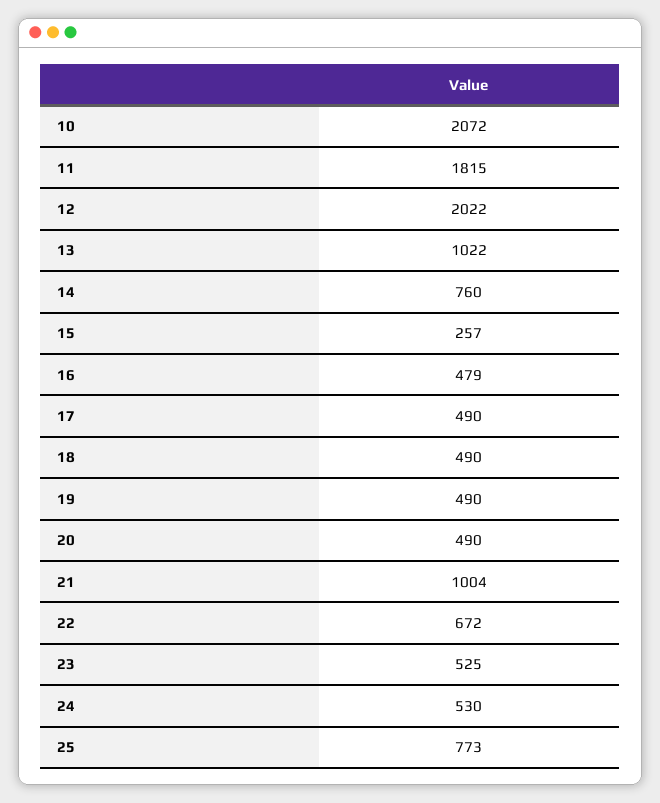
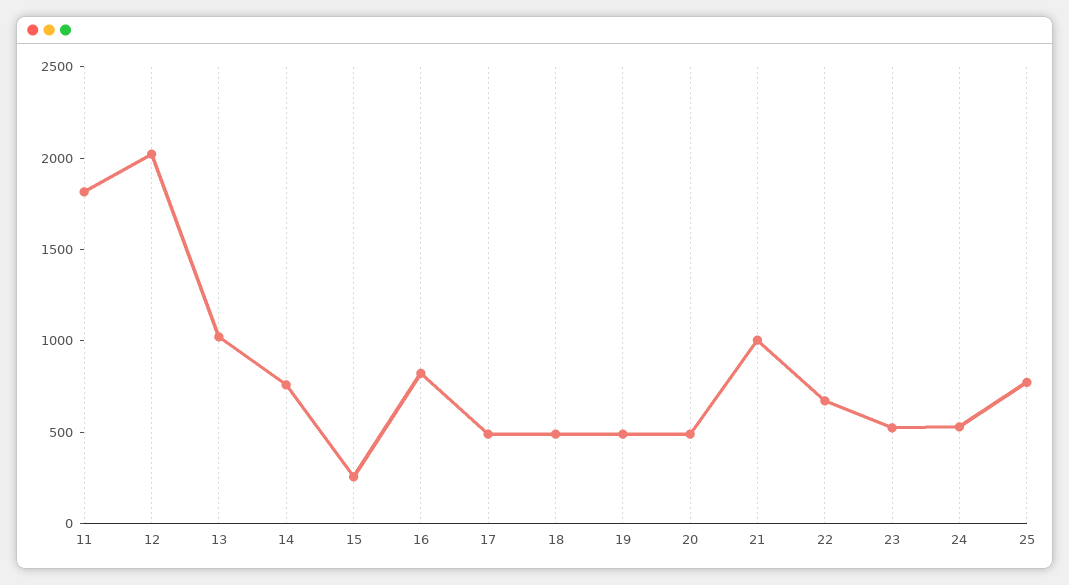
10: 2072 -> none
16: 479 -> 800

